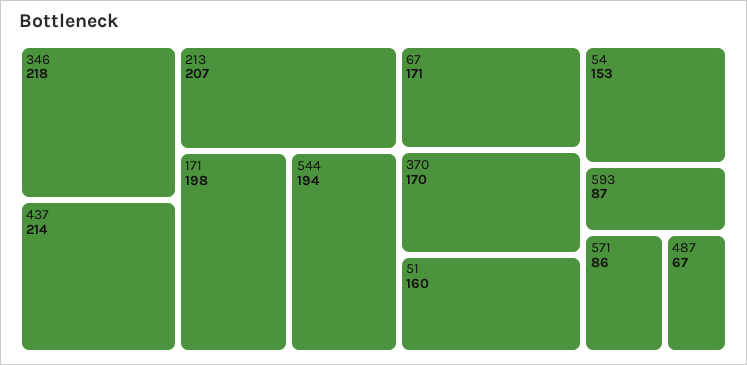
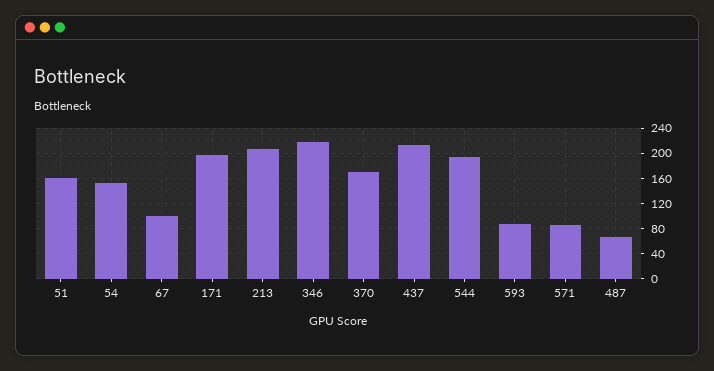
67: 171 -> 100

